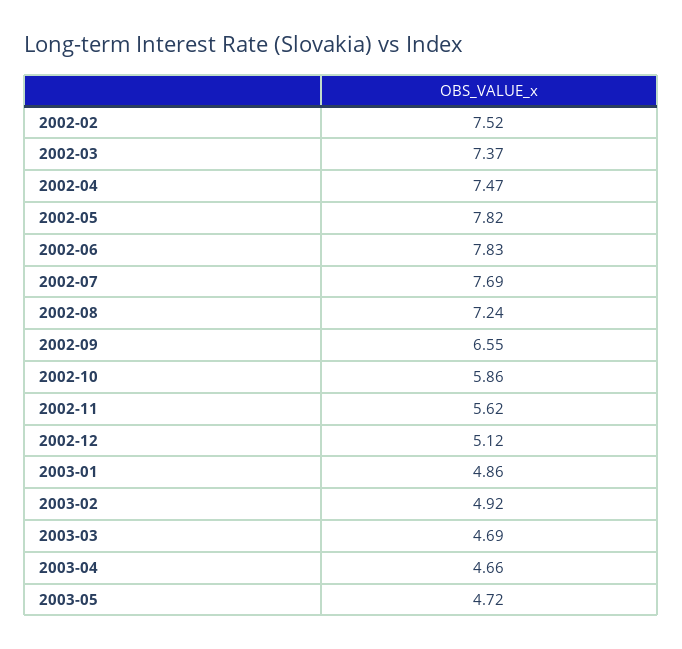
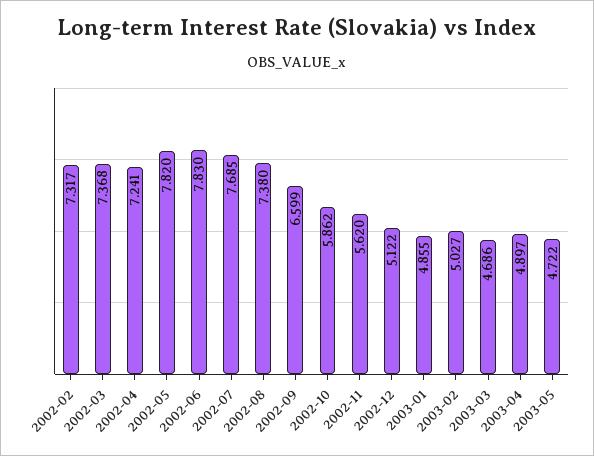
2002-02: 7.52 -> 7.317
2002-04: 7.47 -> 7.241
2002-08: 7.24 -> 7.38
2002-09: 6.55 -> 6.599
2003-02: 4.92 -> 5.027
2003-04: 4.66 -> 4.897

